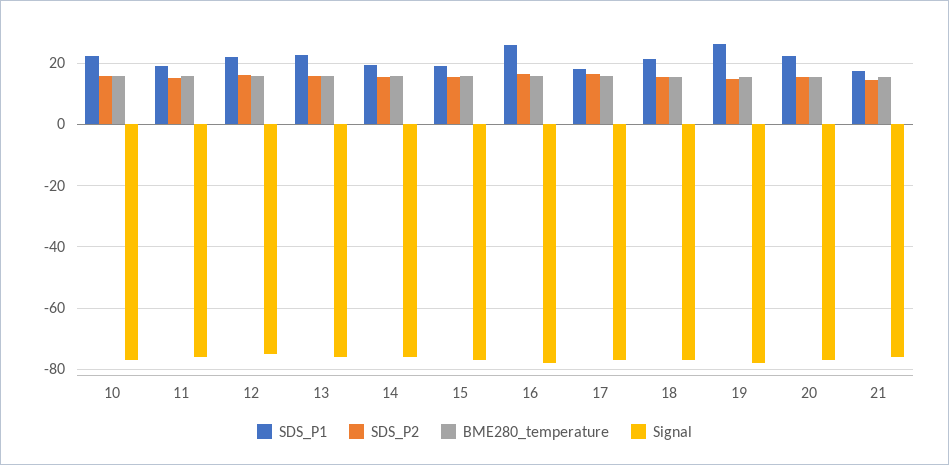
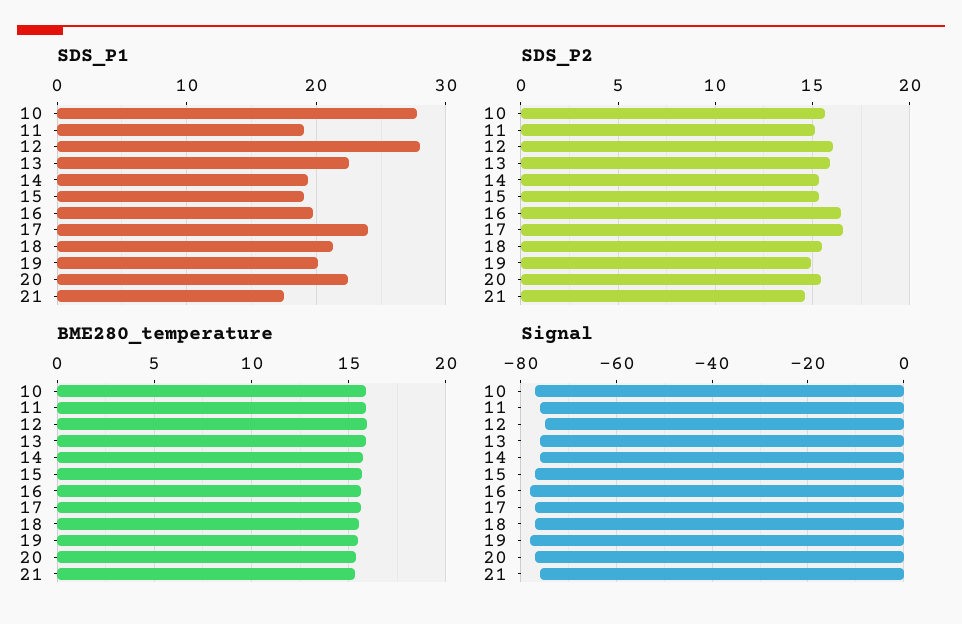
SDS_P1, 10: 22 -> 28
SDS_P1, 12: 22 -> 28
SDS_P1, 16: 26 -> 20
SDS_P1, 17: 18 -> 24
SDS_P1, 19: 26 -> 20

